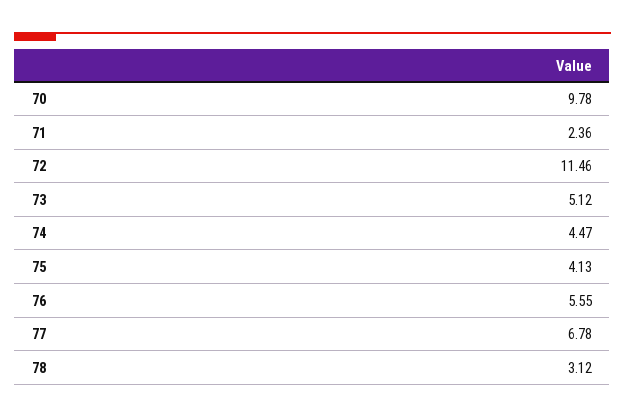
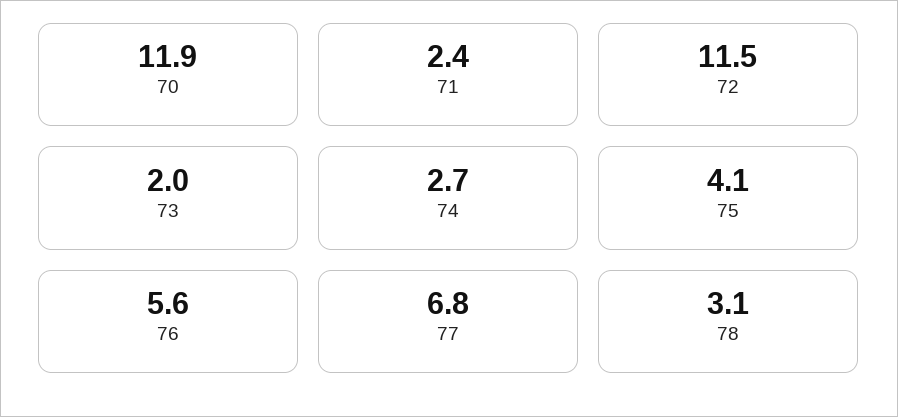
70: 9.78 -> 11.9
73: 5.12 -> 2
74: 4.47 -> 2.7

